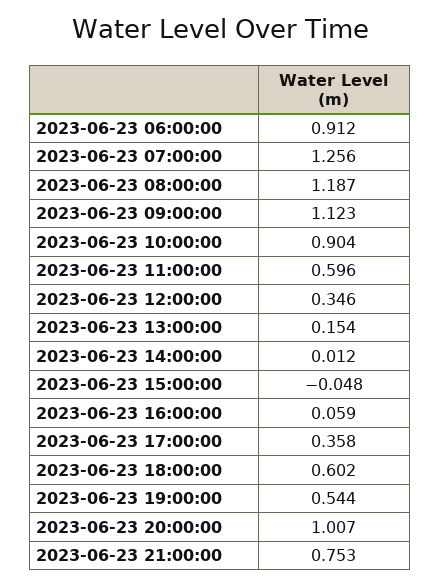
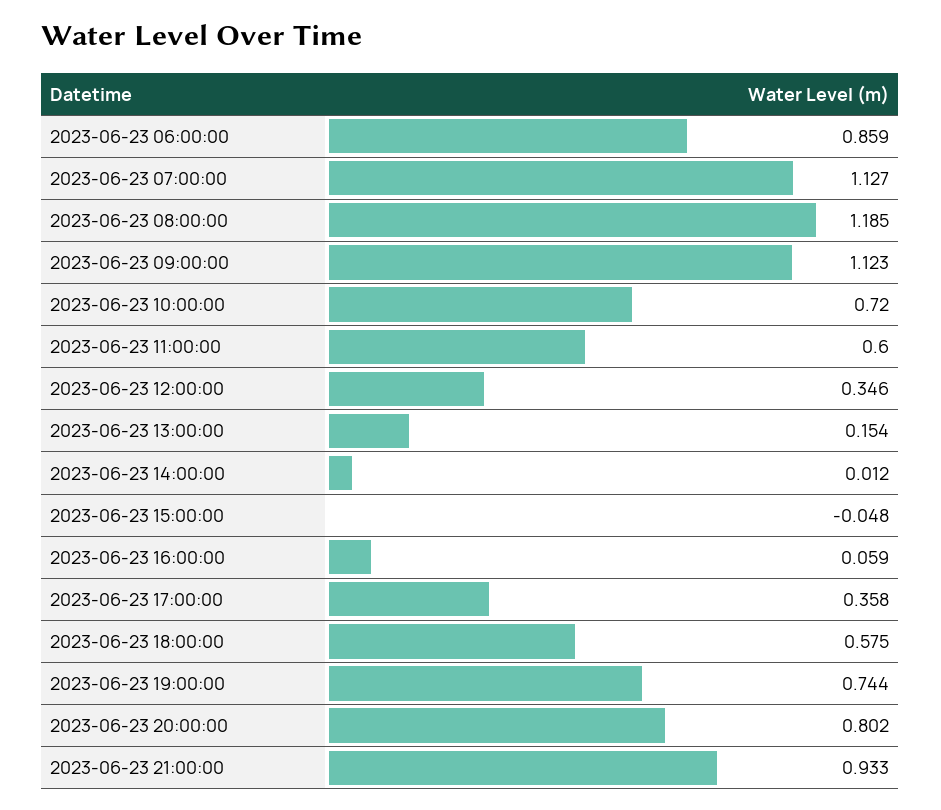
2023-06-23 06:00:00: 0.912 -> 0.859
2023-06-23 07:00:00: 1.256 -> 1.127
2023-06-23 08:00:00: 1.187 -> 1.185
2023-06-23 10:00:00: 0.904 -> 0.72
2023-06-23 11:00:00: 0.596 -> 0.6
2023-06-23 18:00:00: 0.602 -> 0.575
2023-06-23 19:00:00: 0.544 -> 0.744
2023-06-23 20:00:00: 1.007 -> 0.802
2023-06-23 21:00:00: 0.753 -> 0.933

